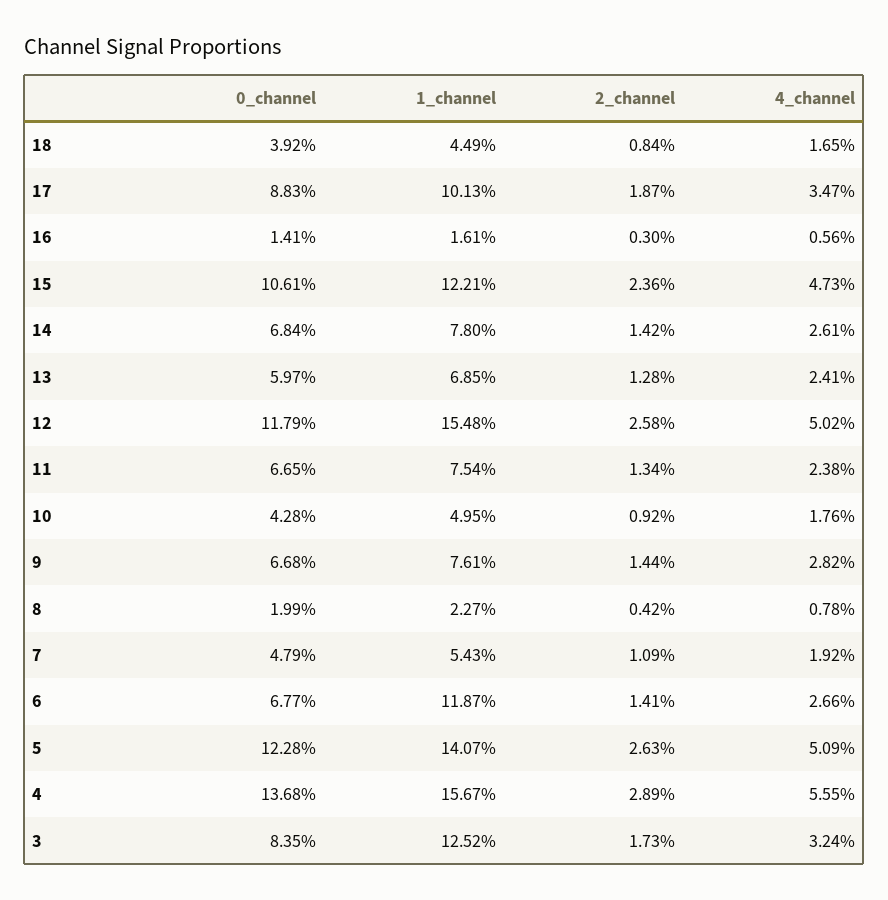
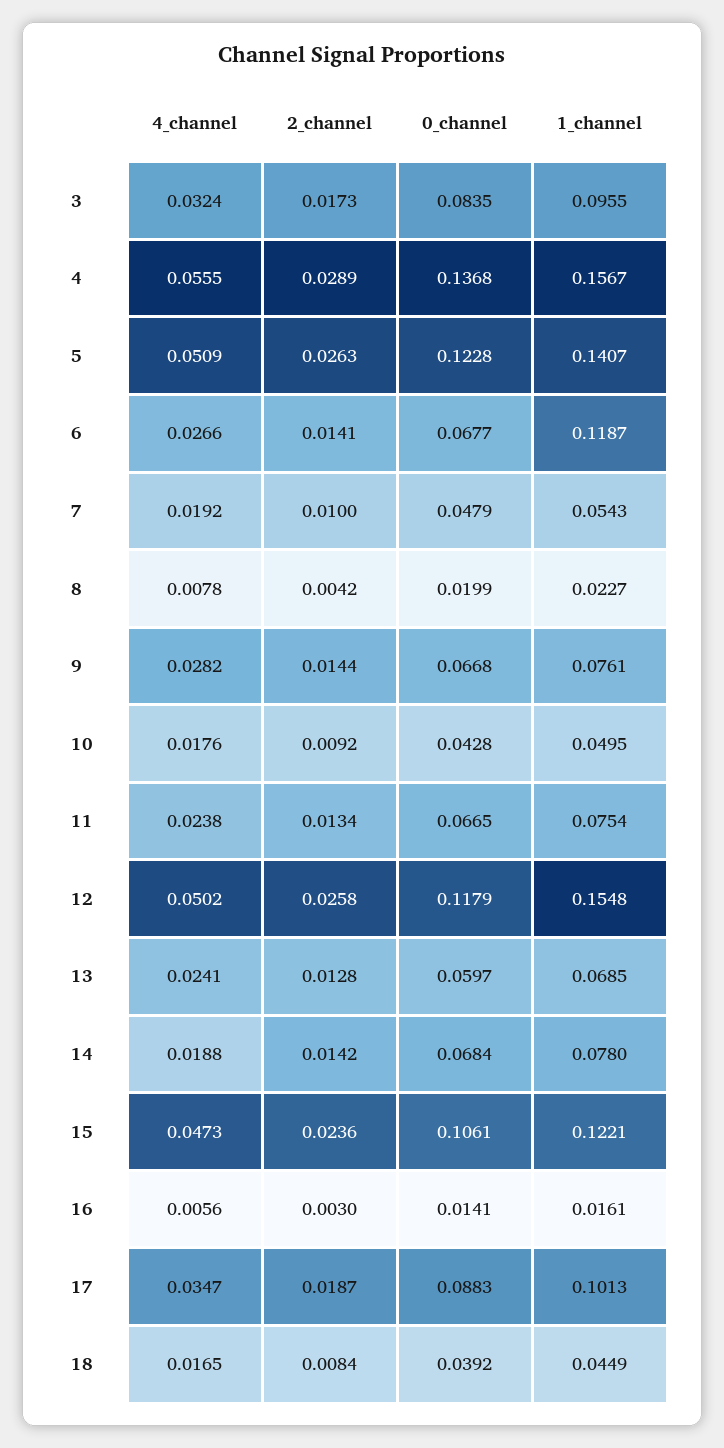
4_channel, 14: 0.0261 -> 0.0188
2_channel, 7: 0.0109 -> 0.01
1_channel, 3: 0.1252 -> 0.0955

